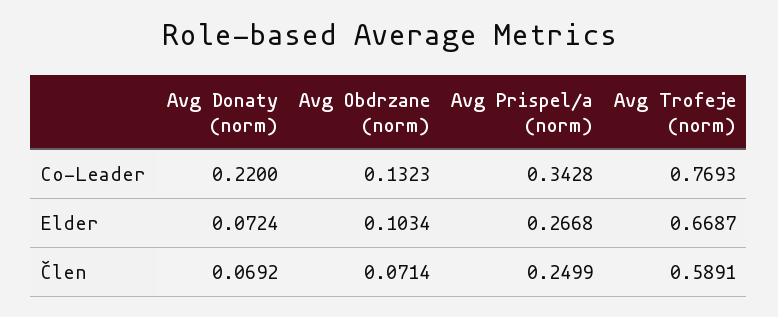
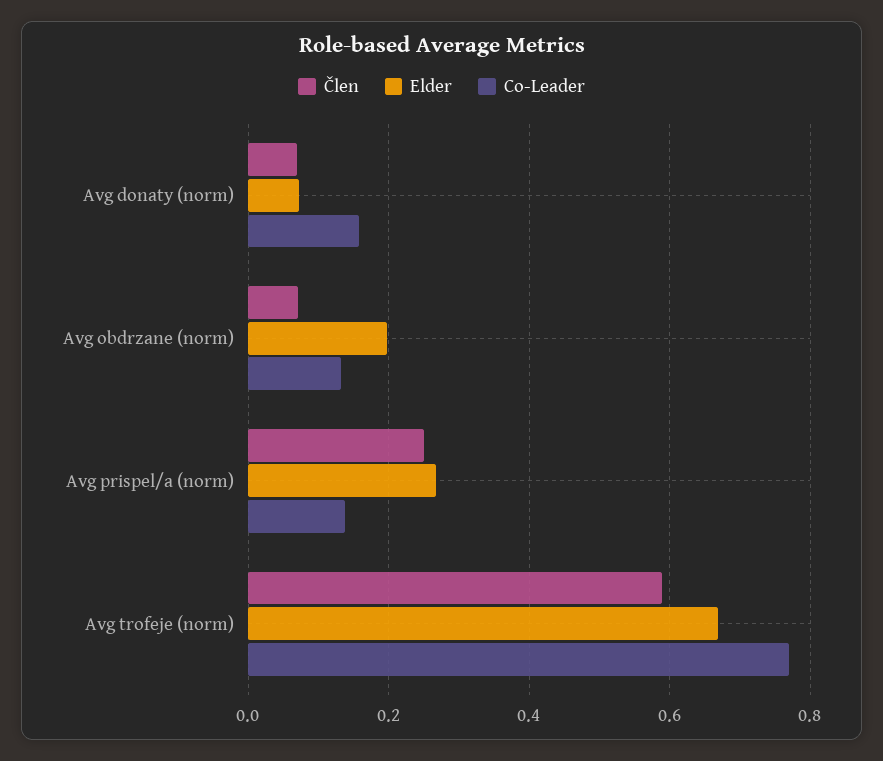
Co-Leader, Avg Donaty (norm): 0.22 -> 0.16
Co-Leader, Avg Prispel/a (norm): 0.3428 -> 0.14
Elder, Avg Obdrzane (norm): 0.1034 -> 0.2

